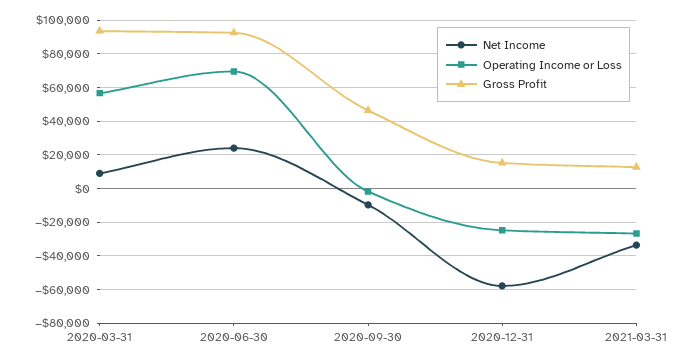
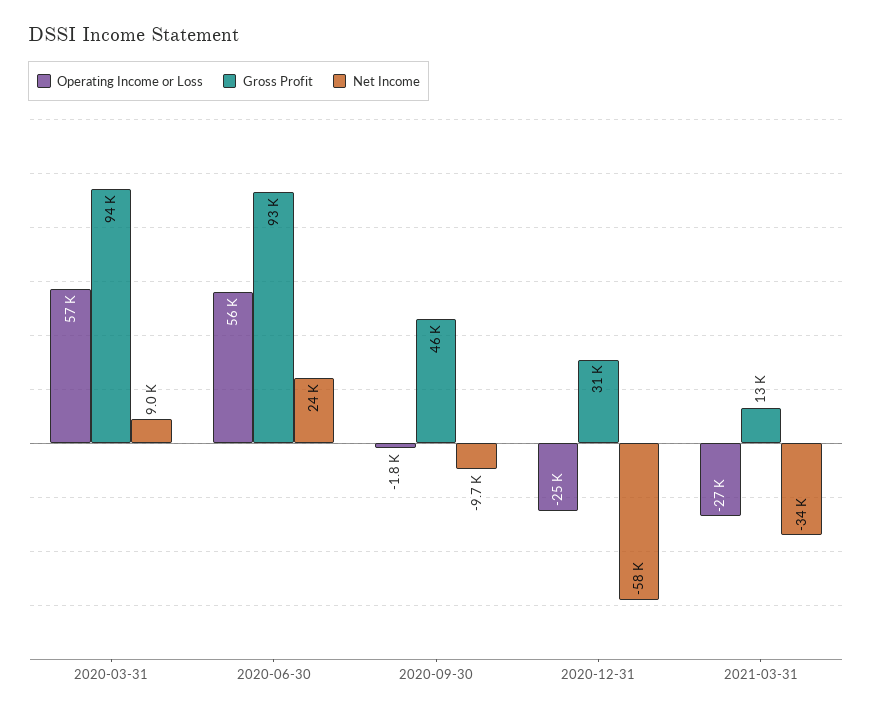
Operating Income or Loss, 2020-06-30: 70000 -> 56000
Gross Profit, 2020-12-31: 15000 -> 31000

